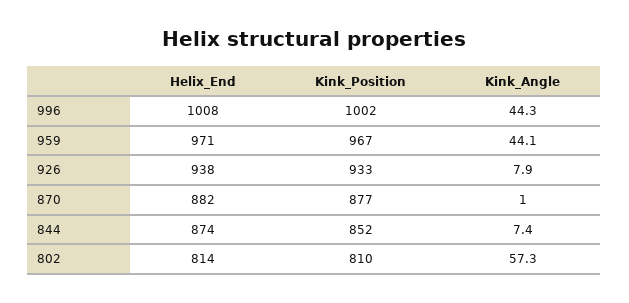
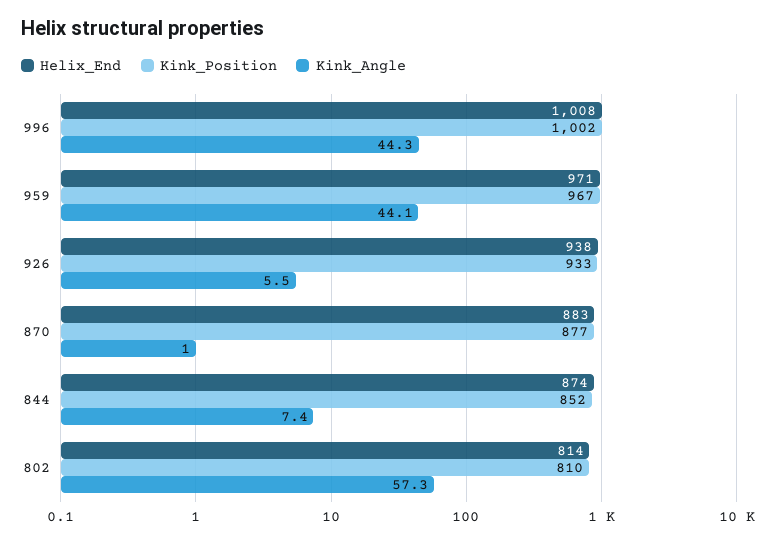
Kink_Angle, 926: 7.9 -> 5.5
Helix_End, 870: 882 -> 883

